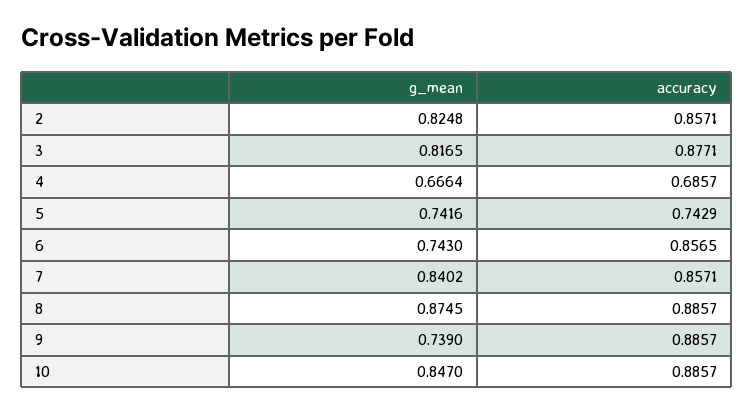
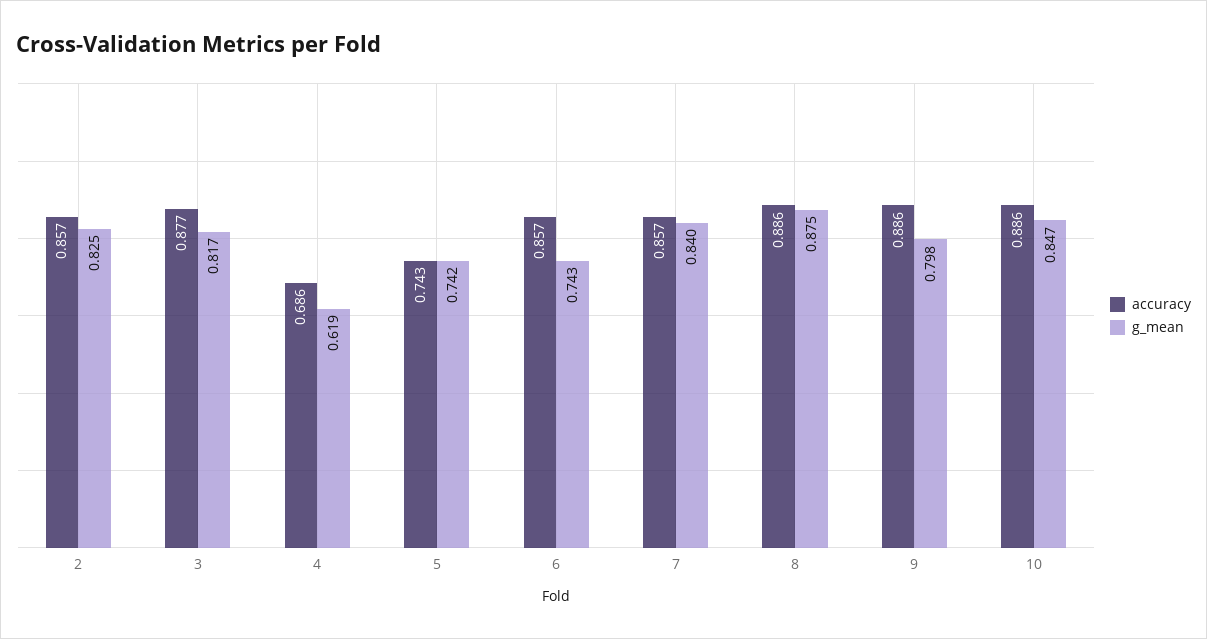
g_mean, 4: 0.6664 -> 0.619
g_mean, 9: 0.739 -> 0.798

